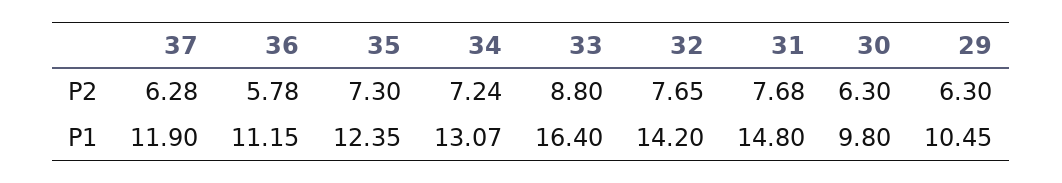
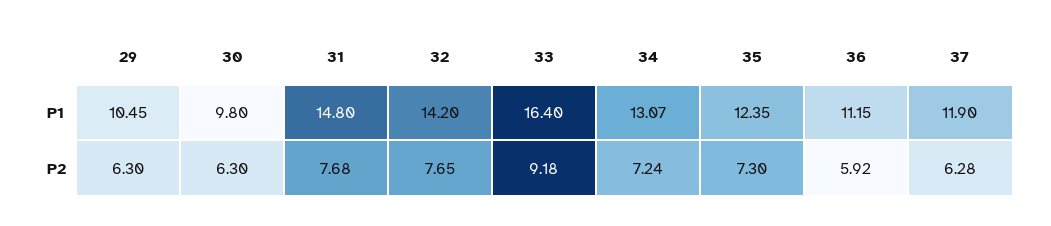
36, P2: 5.78 -> 5.92
33, P2: 8.8 -> 9.18

